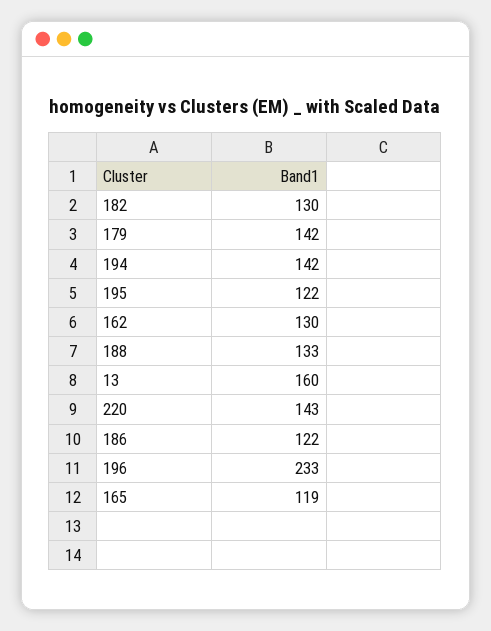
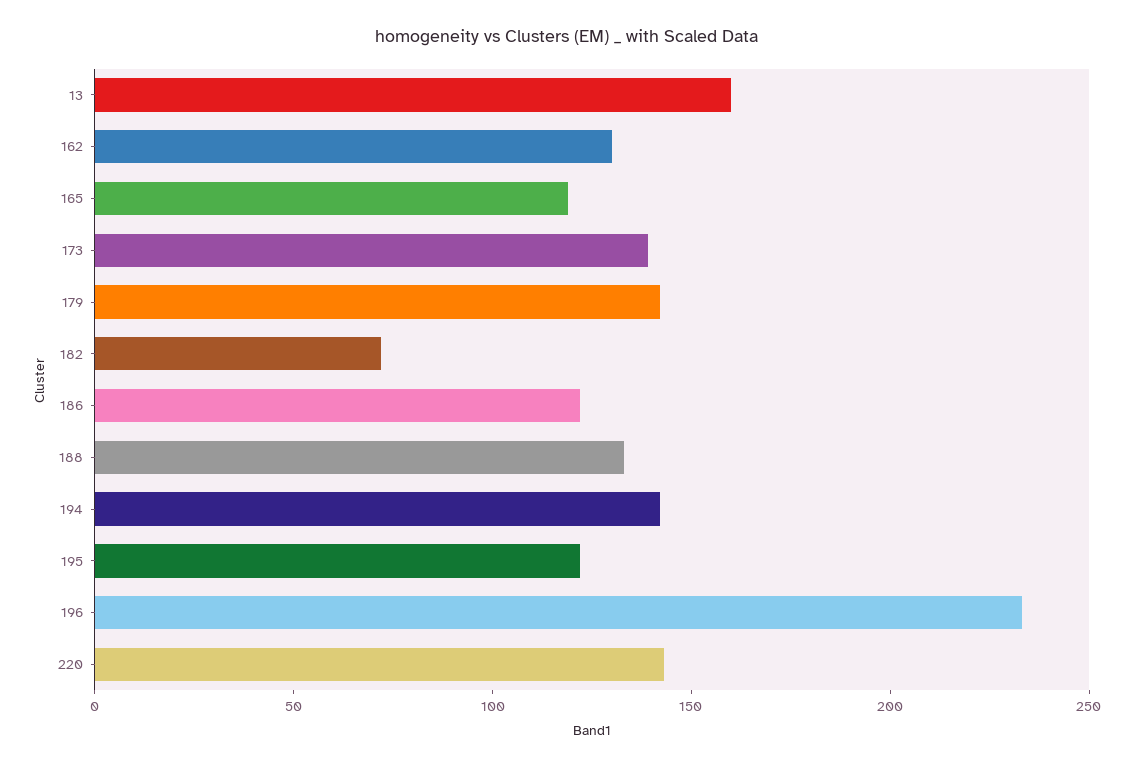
182: 130 -> 70
173: none -> 140

